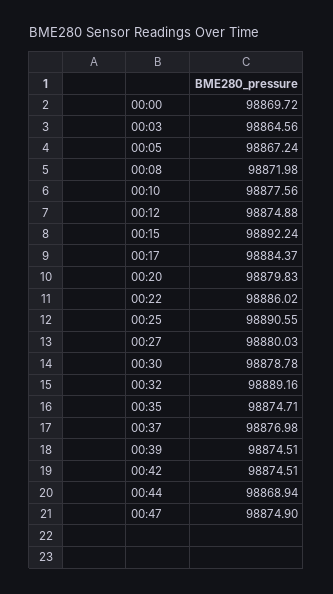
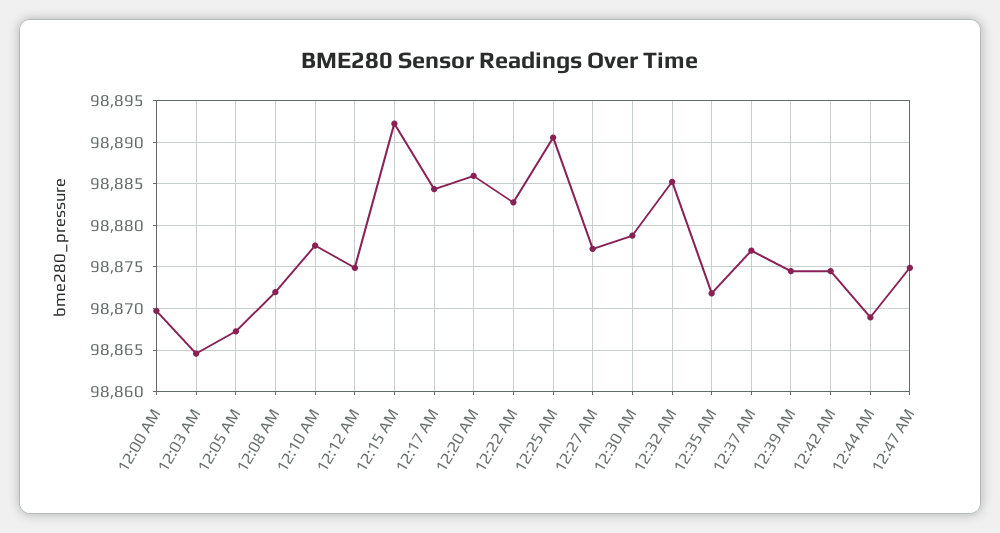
00:20: 98879.83 -> 98886
00:22: 98886.02 -> 98883
00:27: 98880.03 -> 98877
00:32: 98889.16 -> 98885
00:35: 98874.71 -> 98872

